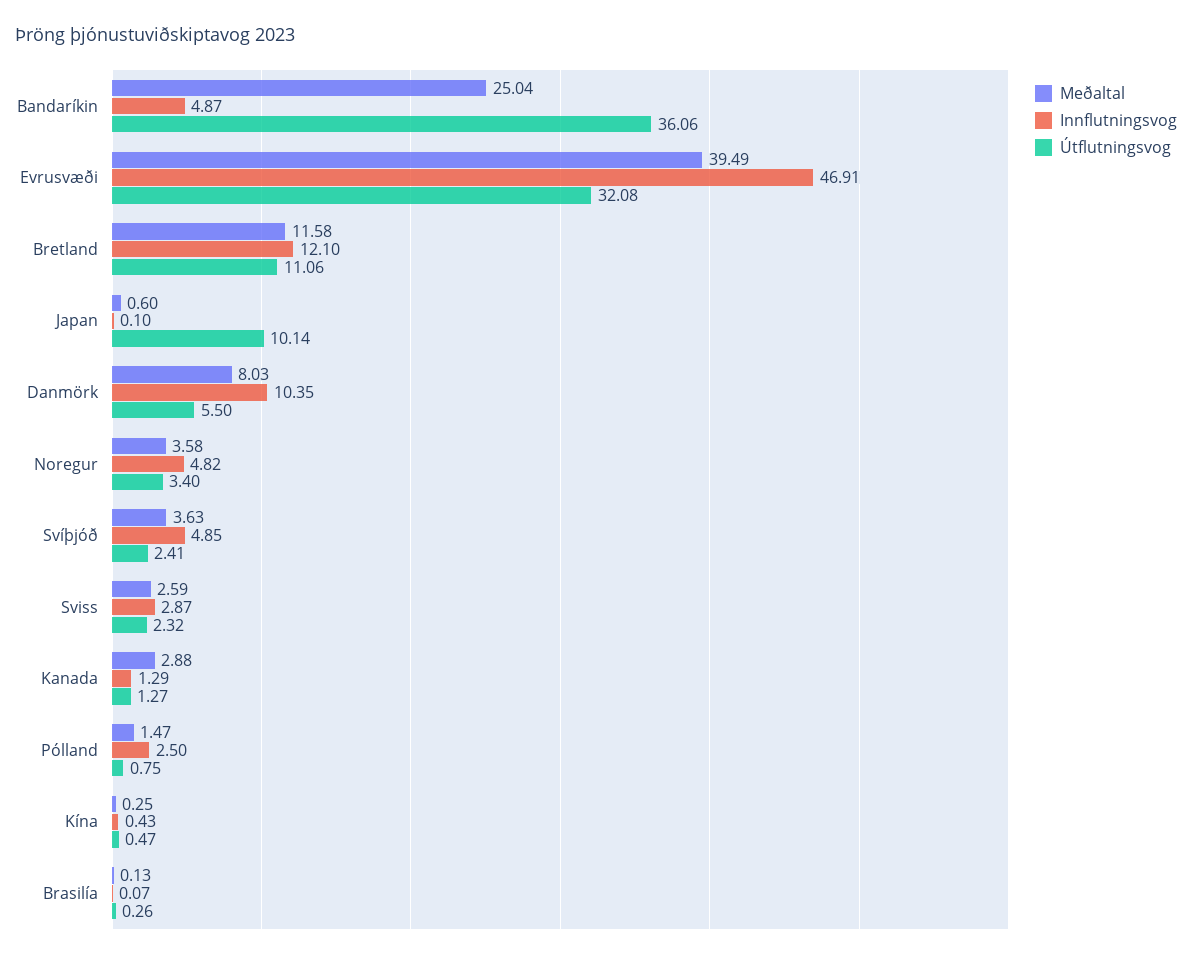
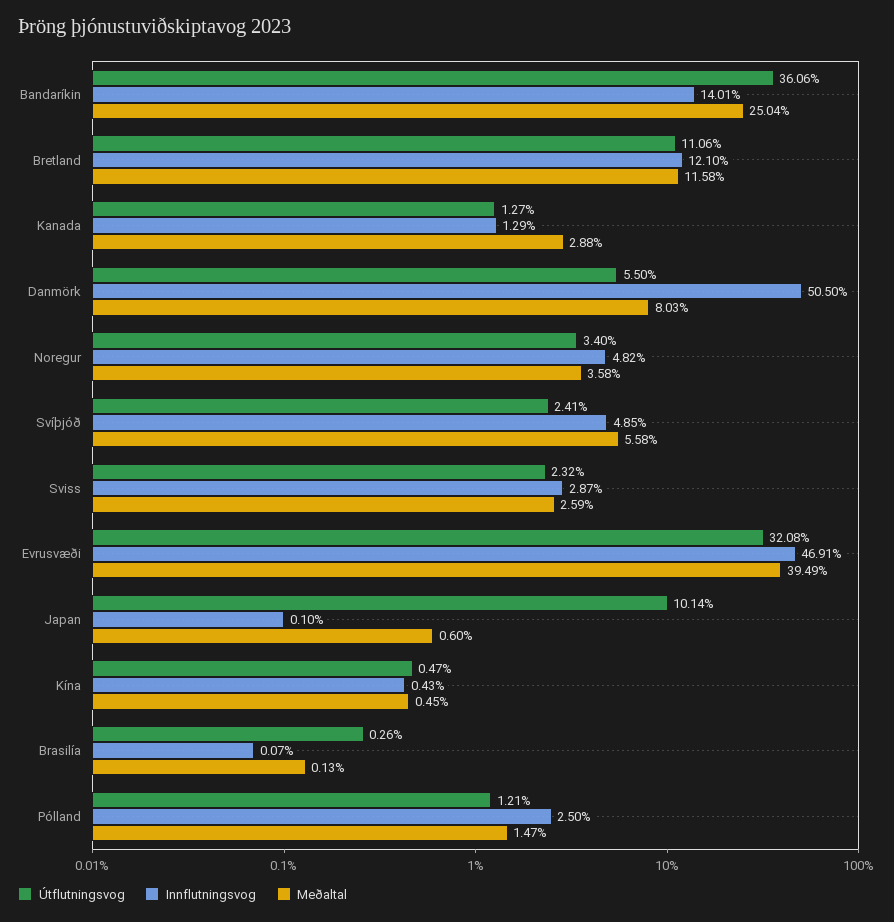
Innflutningsvog, Bandaríkin: 4.87 -> 14.01
Innflutningsvog, Danmörk: 10.35 -> 50.5
Meðaltal, Svíþjóð: 3.63 -> 5.58
Útflutningsvog, Pólland: 0.75 -> 1.21
Meðaltal, Kína: 0.25 -> 0.45

